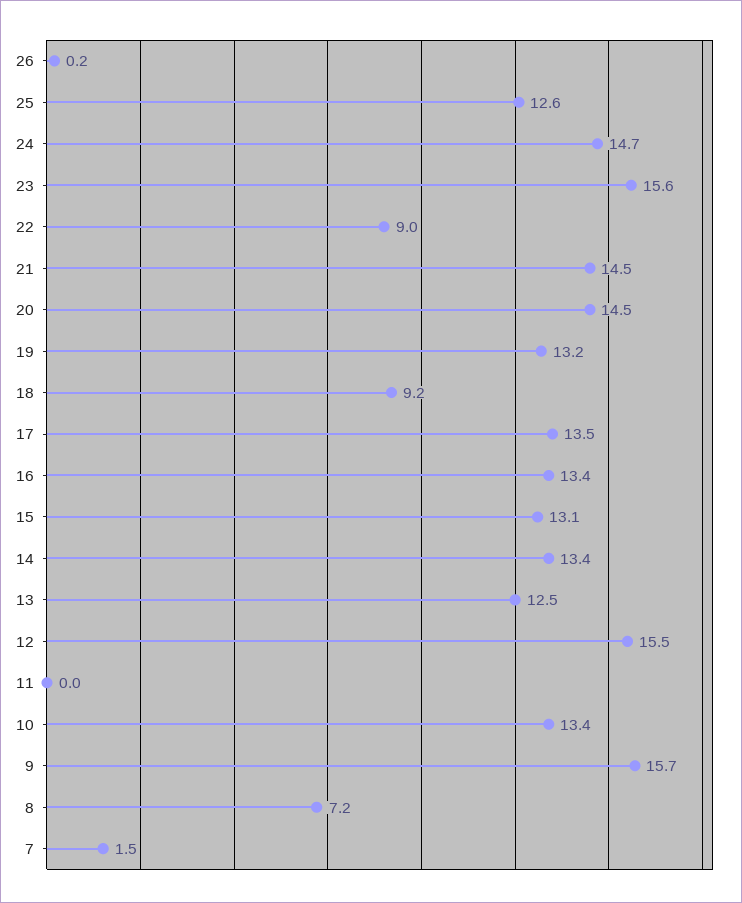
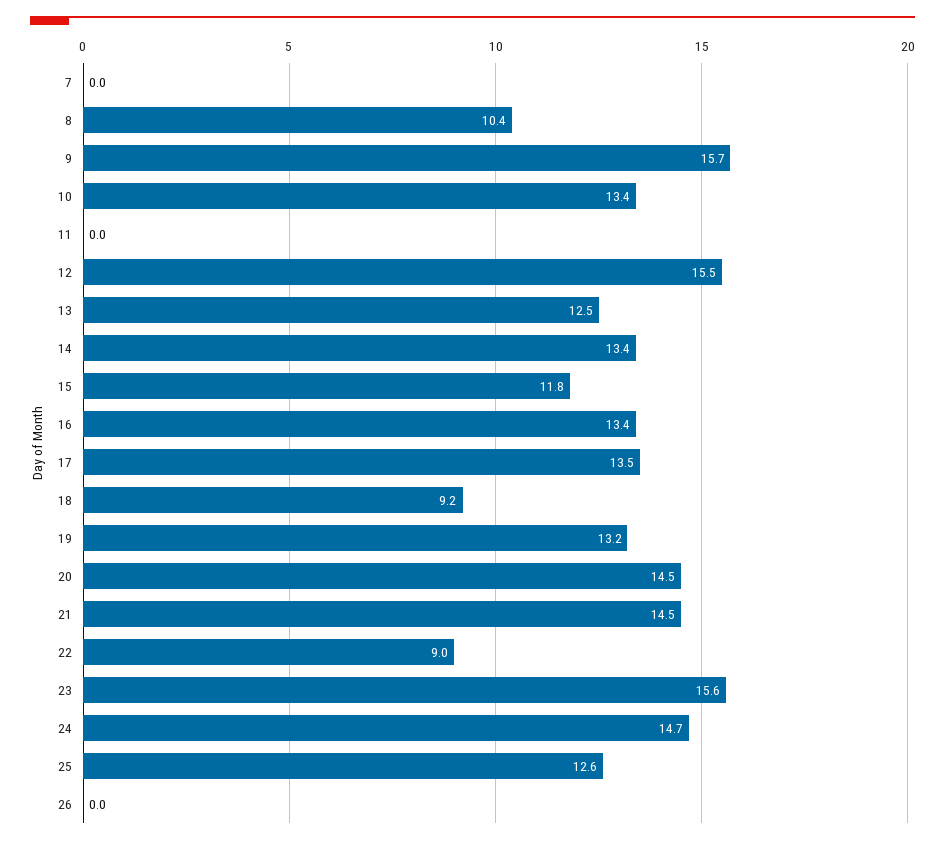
26: 0.2 -> 0
15: 13.1 -> 11.8
8: 7.2 -> 10.4
7: 1.5 -> 0

